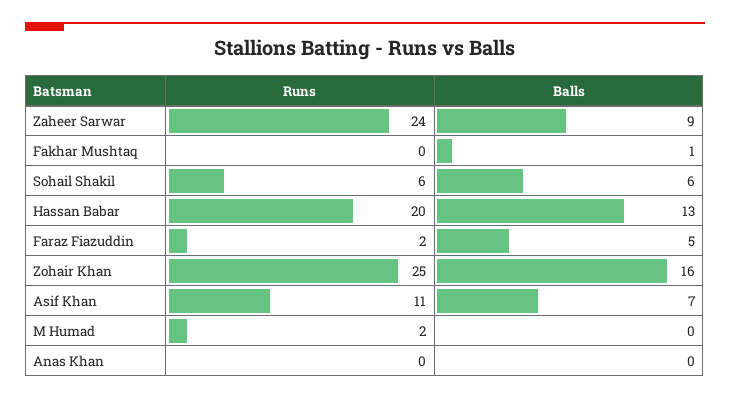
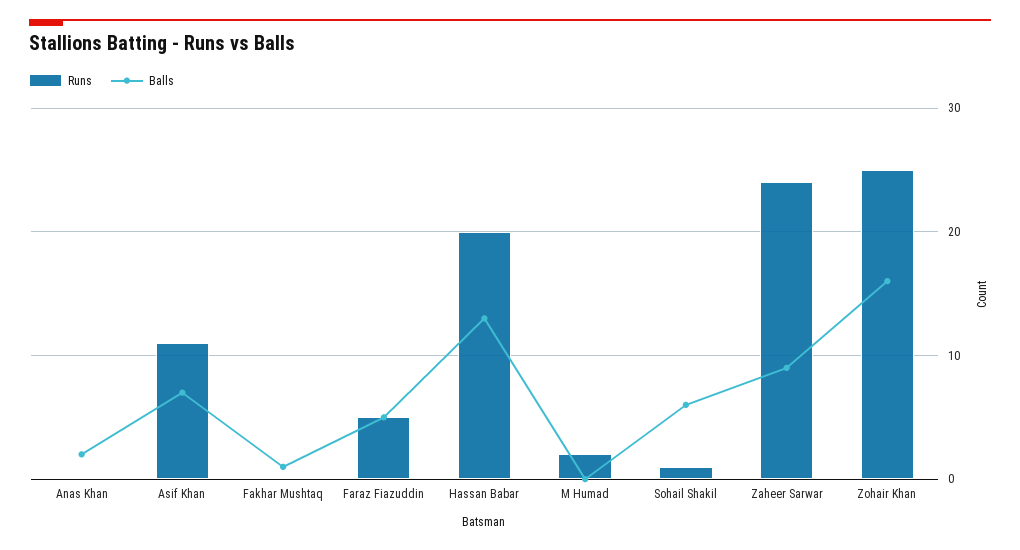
Runs, Sohail Shakil: 6 -> 1
Runs, Faraz Fiazuddin: 2 -> 5
Balls, Anas Khan: 0 -> 2

